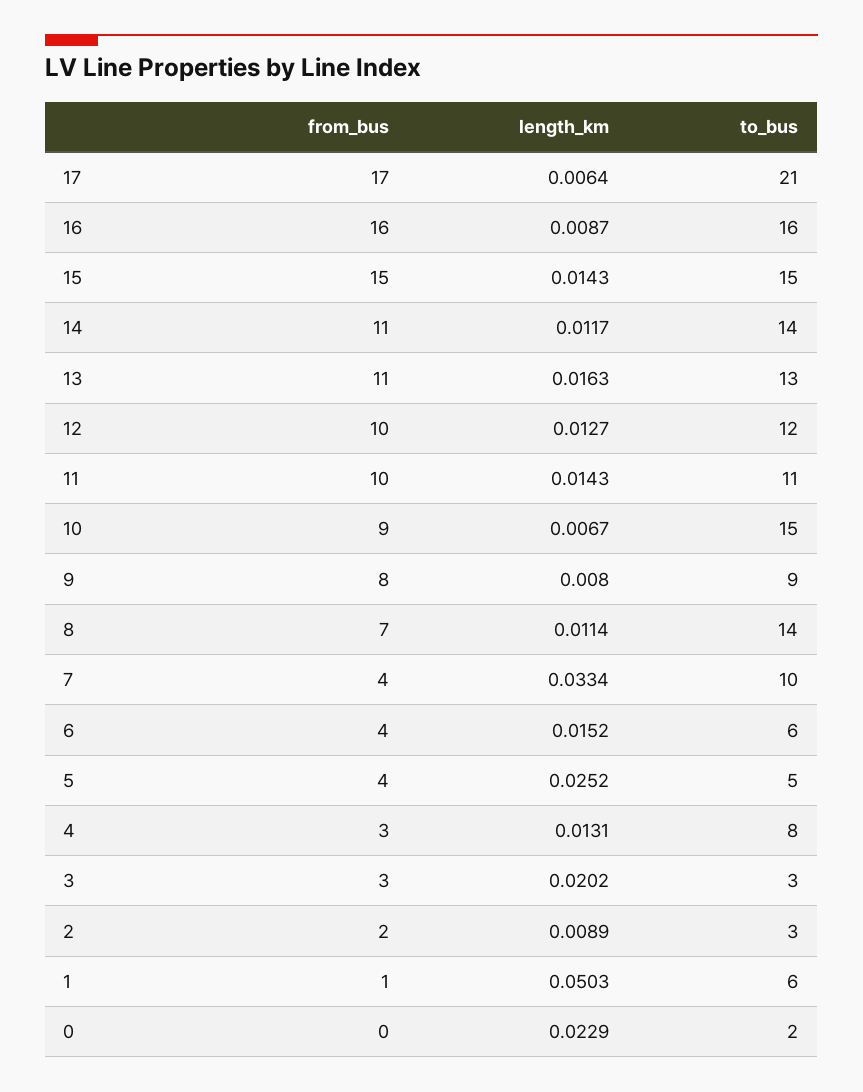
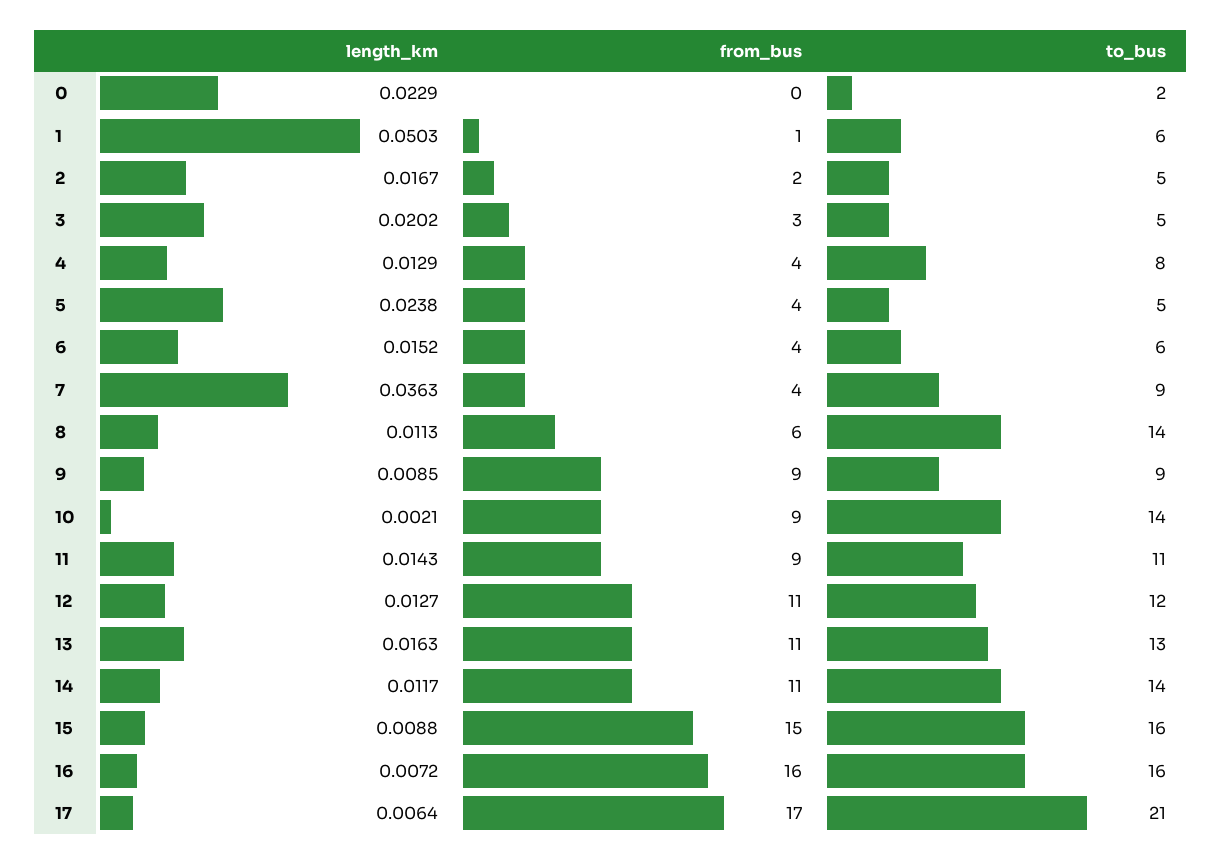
length_km, 16: 0.0087 -> 0.0072
length_km, 15: 0.0143 -> 0.0088
to_bus, 15: 15 -> 16
from_bus, 12: 10 -> 11
from_bus, 11: 10 -> 9
length_km, 10: 0.0067 -> 0.0021
to_bus, 10: 15 -> 14
from_bus, 9: 8 -> 9
length_km, 9: 0.008 -> 0.0085
from_bus, 8: 7 -> 6
length_km, 8: 0.0114 -> 0.0113
length_km, 7: 0.0334 -> 0.0363
to_bus, 7: 10 -> 9
length_km, 5: 0.0252 -> 0.0238
from_bus, 4: 3 -> 4
length_km, 4: 0.0131 -> 0.0129
to_bus, 3: 3 -> 5
length_km, 2: 0.0089 -> 0.0167
to_bus, 2: 3 -> 5

